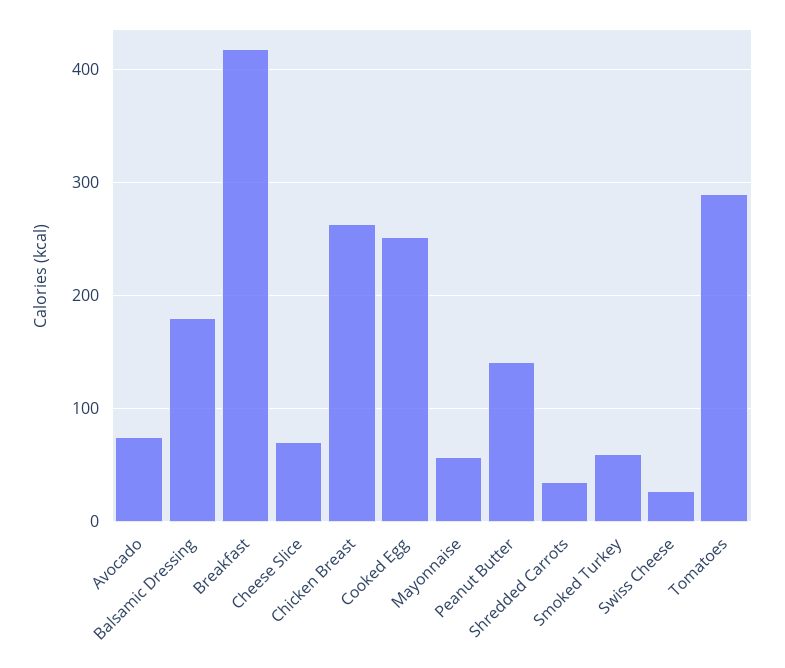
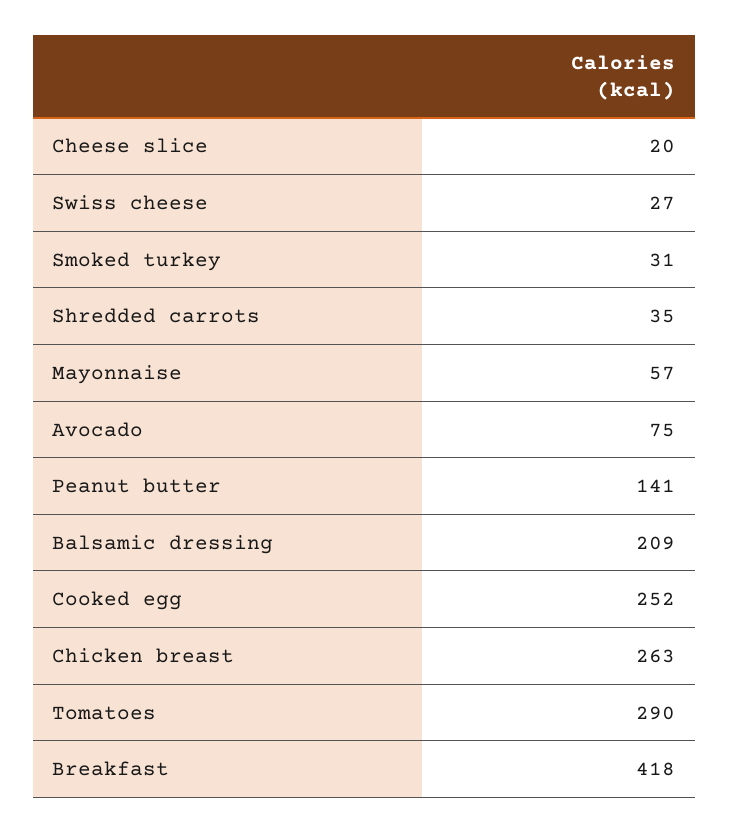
Balsamic Dressing: 180 -> 209
Cheese Slice: 70 -> 20
Smoked Turkey: 60 -> 31

